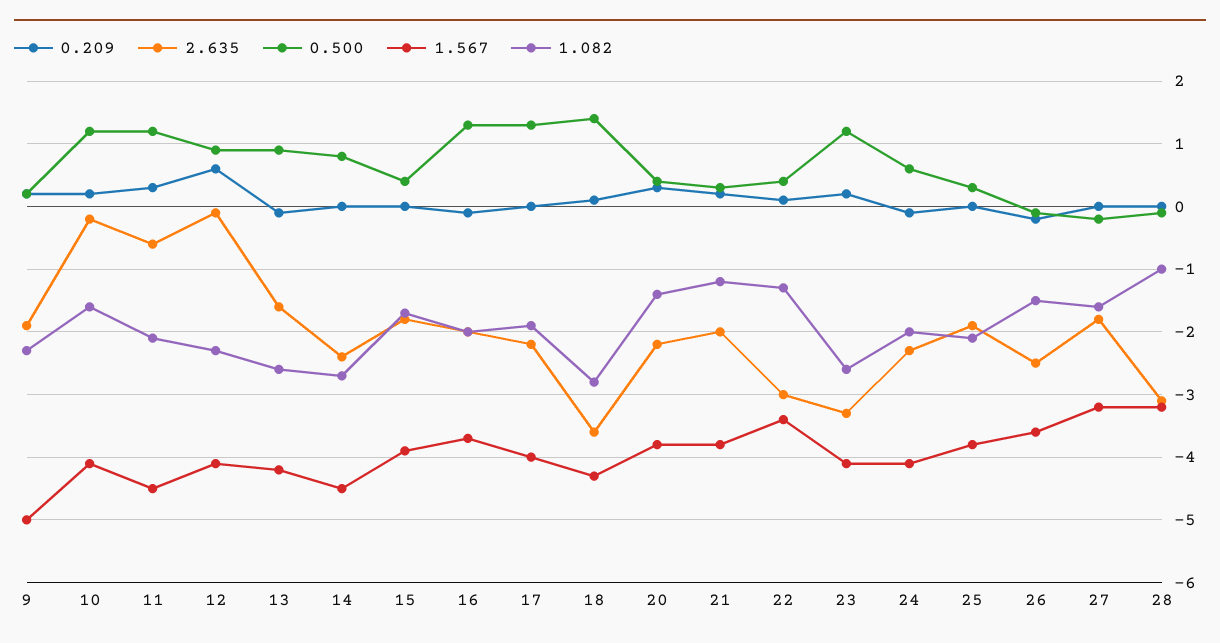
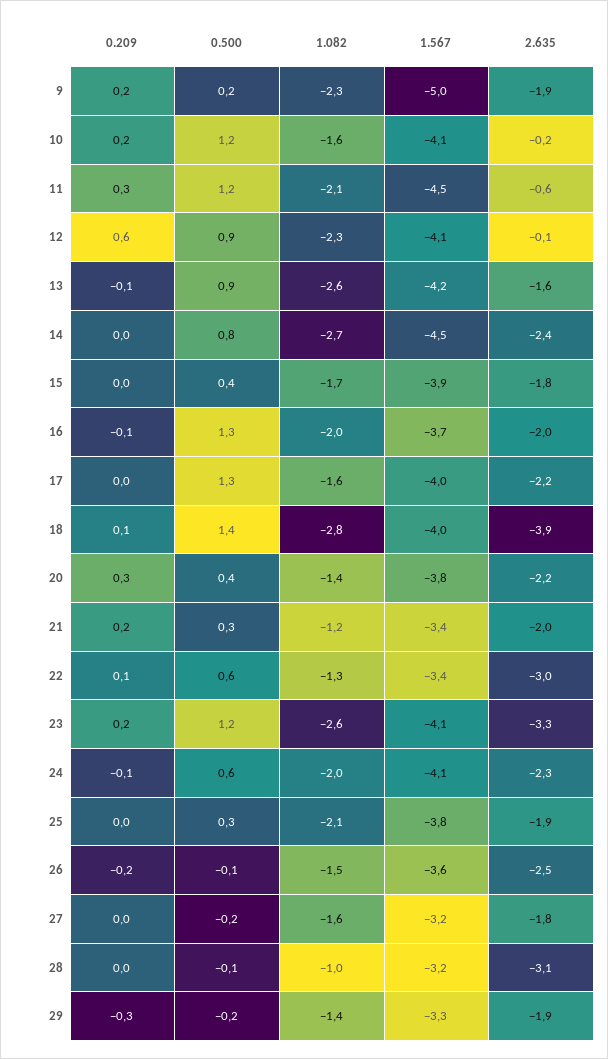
1.082, 17: -1.9 -> -1.6
2.635, 18: -3.6 -> -3.9
1.567, 18: -4.3 -> -4
1.567, 21: -3.8 -> -3.4
0.500, 22: 0.4 -> 0.6
0.209, 29: none -> -0.3
0.500, 29: none -> -0.2
1.082, 29: none -> -1.4
1.567, 29: none -> -3.3
2.635, 29: none -> -1.9

